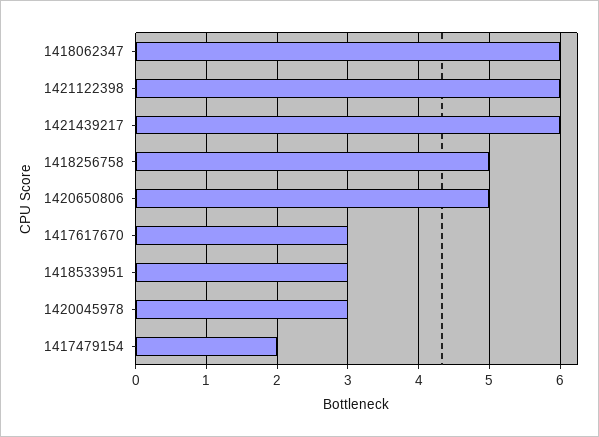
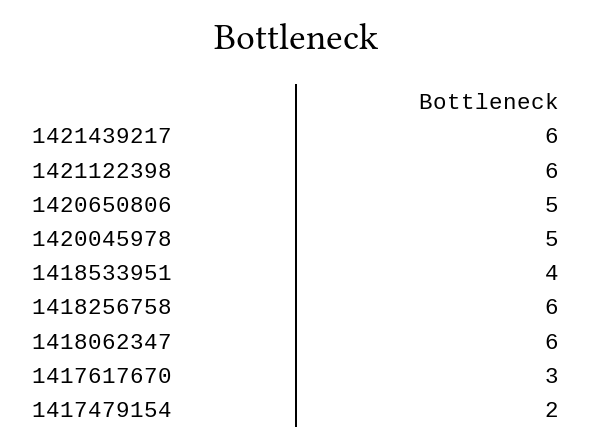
1418256758: 5 -> 6
1418533951: 3 -> 4
1420045978: 3 -> 5

